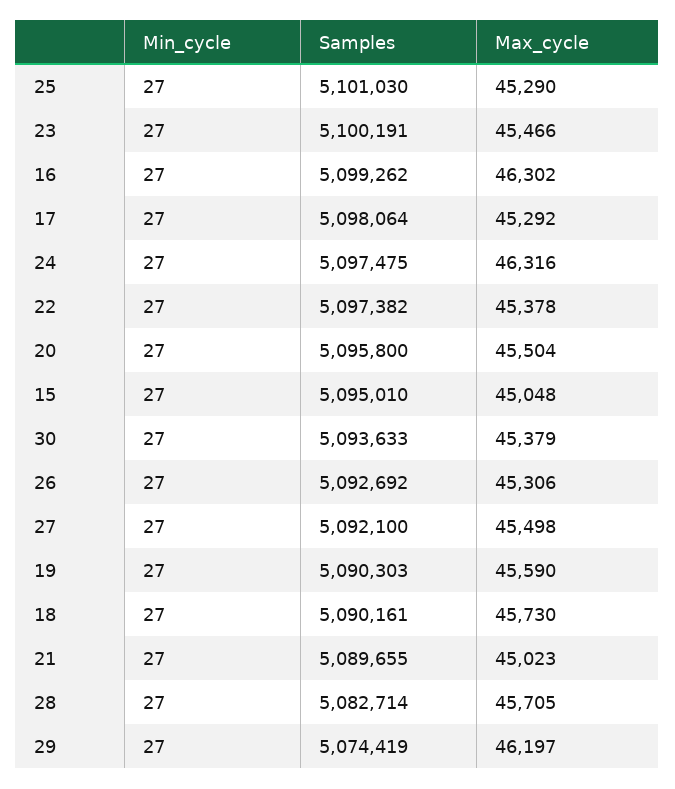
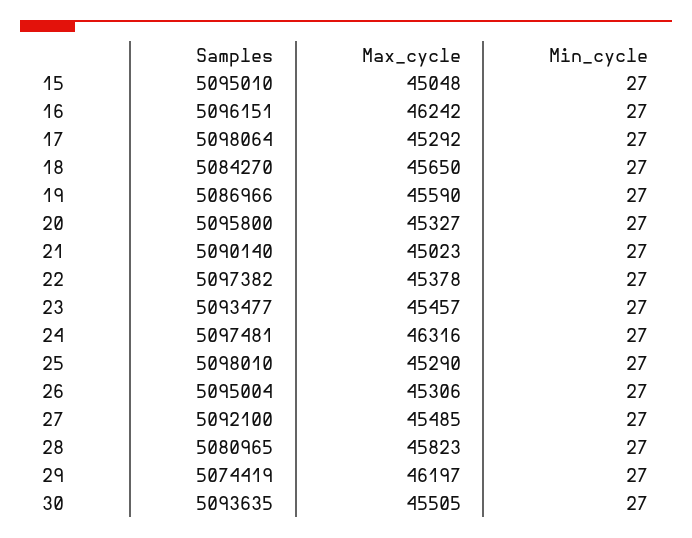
Samples, 25: 5101030 -> 5098010
Samples, 23: 5100191 -> 5093477
Max_cycle, 23: 45466 -> 45457
Samples, 16: 5099262 -> 5096151
Max_cycle, 16: 46302 -> 46242
Samples, 24: 5097475 -> 5097481
Max_cycle, 20: 45504 -> 45327
Samples, 30: 5093633 -> 5093635
Max_cycle, 30: 45379 -> 45505
Samples, 26: 5092692 -> 5095004
Max_cycle, 27: 45498 -> 45485
Samples, 19: 5090303 -> 5086966
Samples, 18: 5090161 -> 5084270
Max_cycle, 18: 45730 -> 45650
Samples, 21: 5089655 -> 5090140
Samples, 28: 5082714 -> 5080965
Max_cycle, 28: 45705 -> 45823

